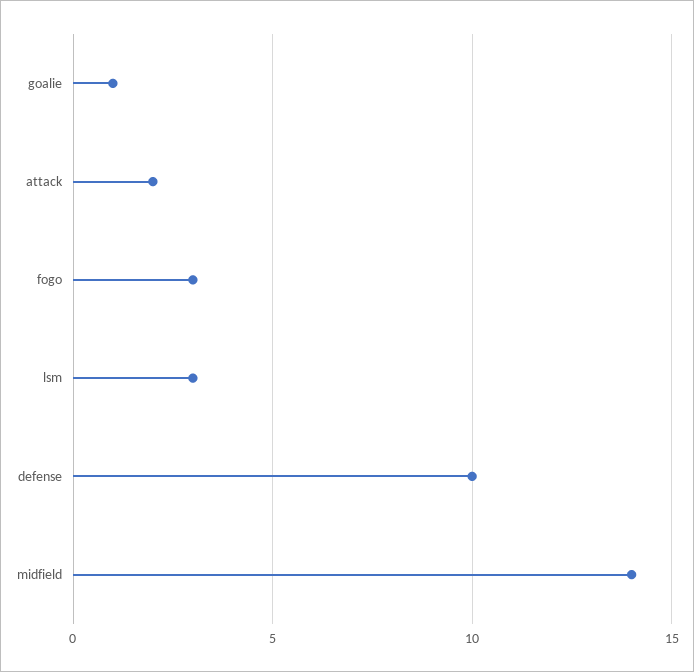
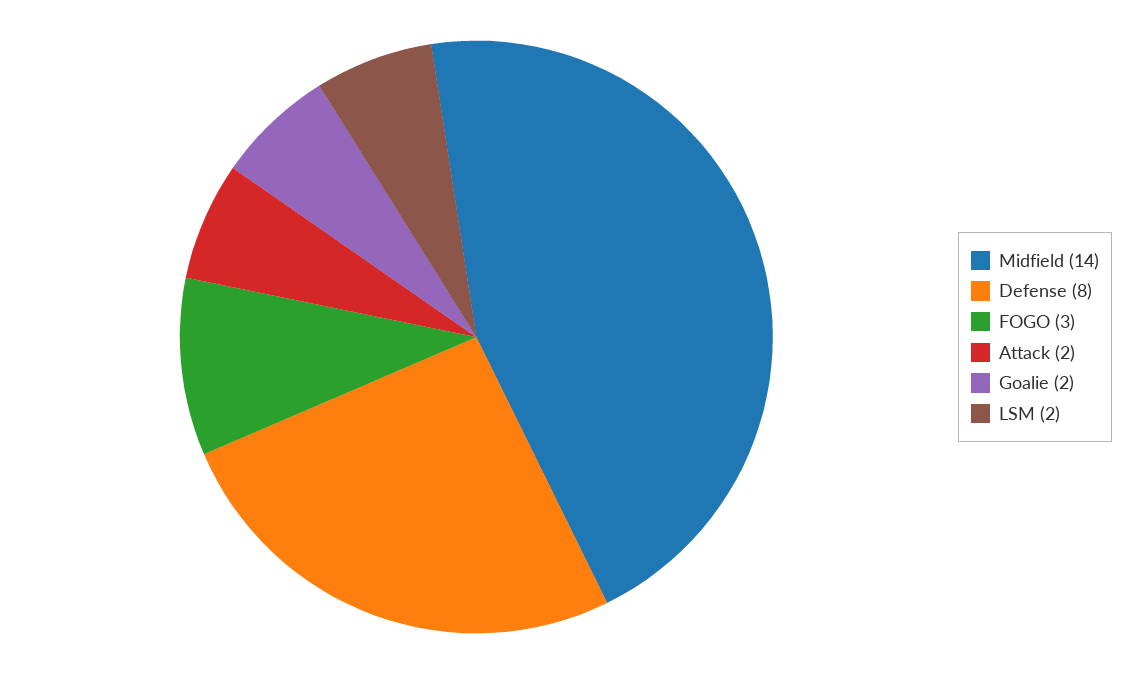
goalie: 1 -> 2
lsm: 3 -> 2
defense: 10 -> 8

